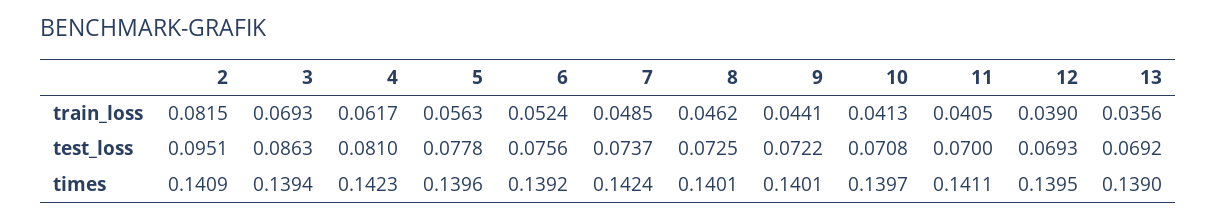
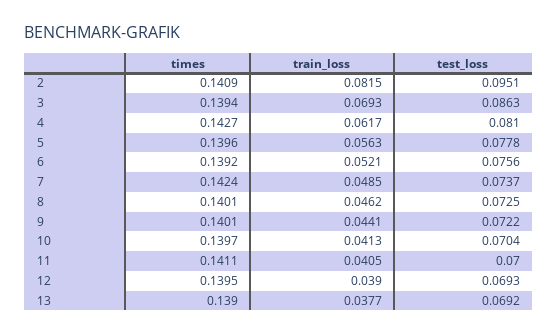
6, train_loss: 0.0524 -> 0.0521
13, train_loss: 0.0356 -> 0.0377
10, test_loss: 0.0708 -> 0.0704
4, times: 0.1423 -> 0.1427

